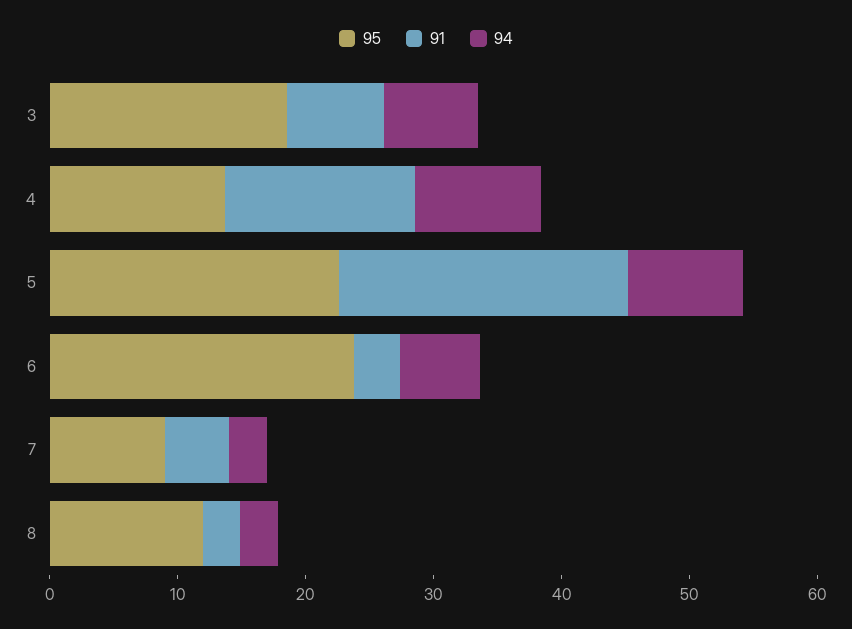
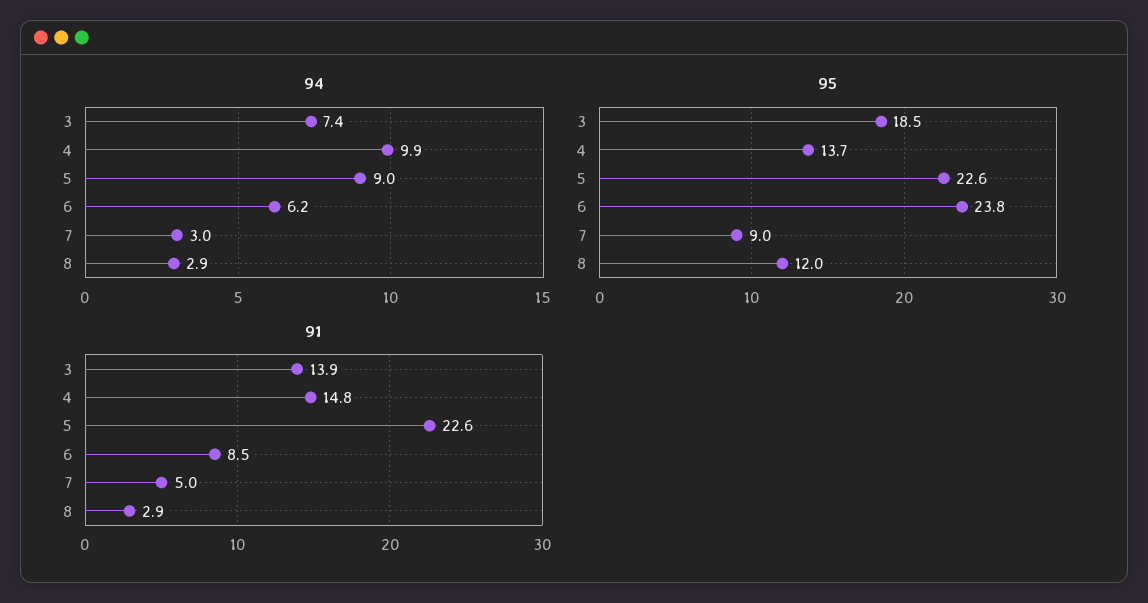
91, 3: 8 -> 13.9
91, 6: 4 -> 8.5

